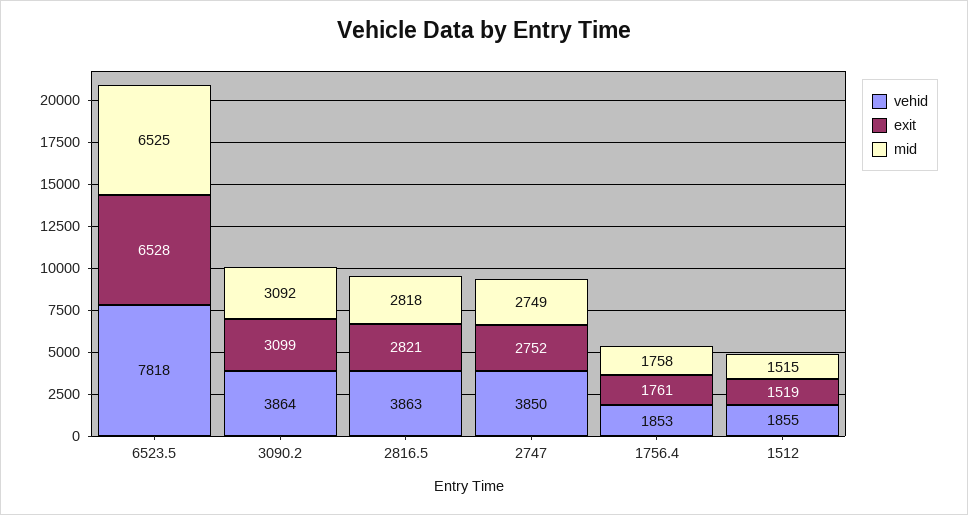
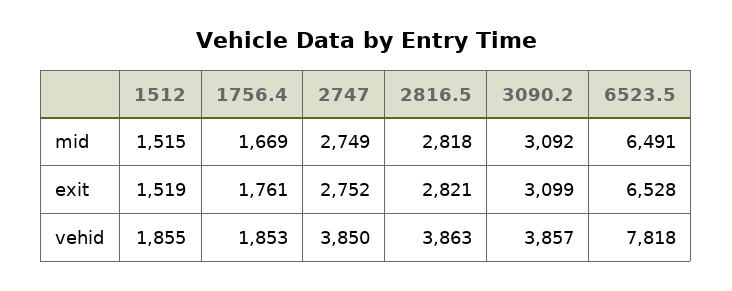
mid, 6523.5: 6525 -> 6491
vehid, 3090.2: 3864 -> 3857
mid, 1756.4: 1758 -> 1669

